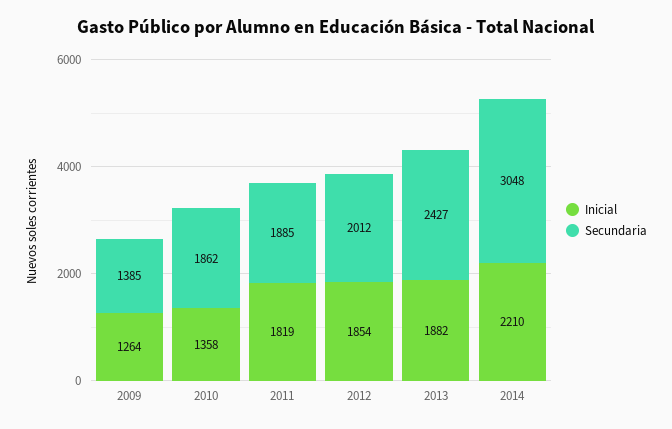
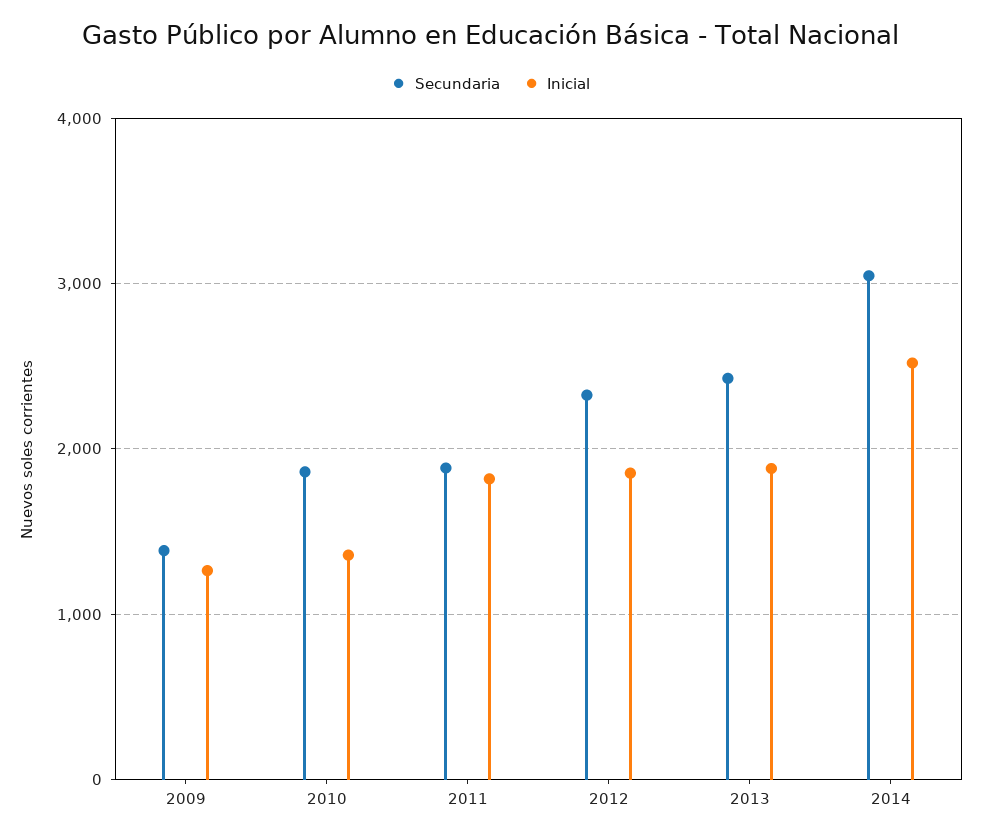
Secundaria, 2012: 2012 -> 2300
Inicial, 2014: 2210 -> 2500

